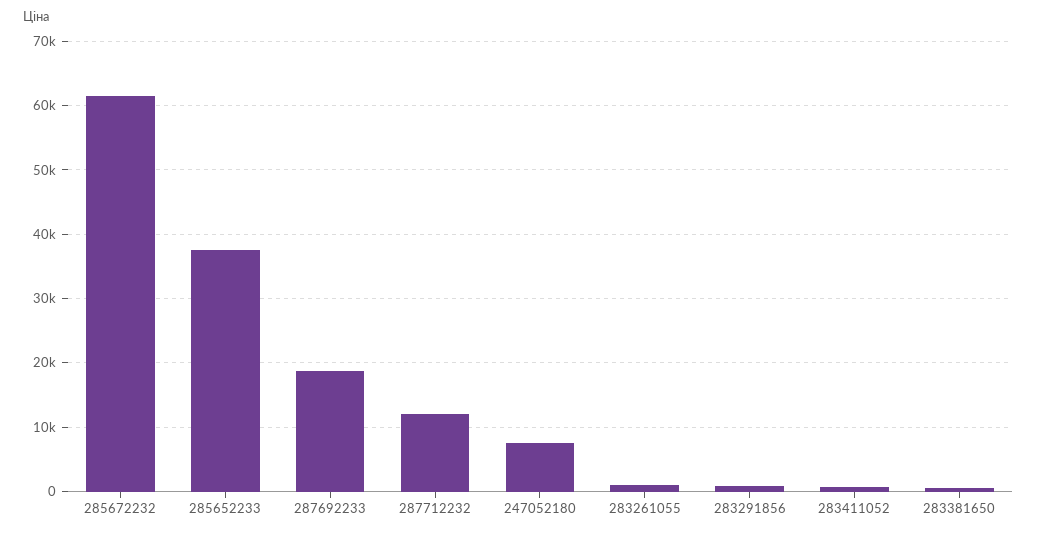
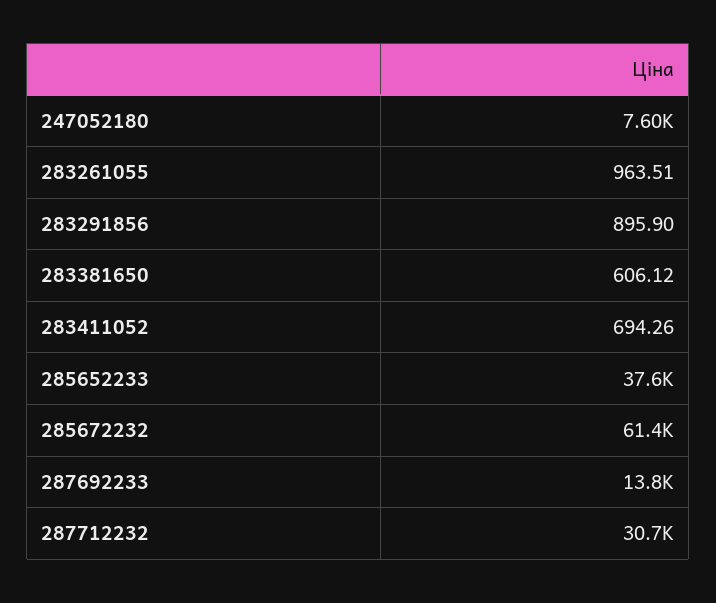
287692233: 19000 -> 13800
287712232: 12000 -> 30700

